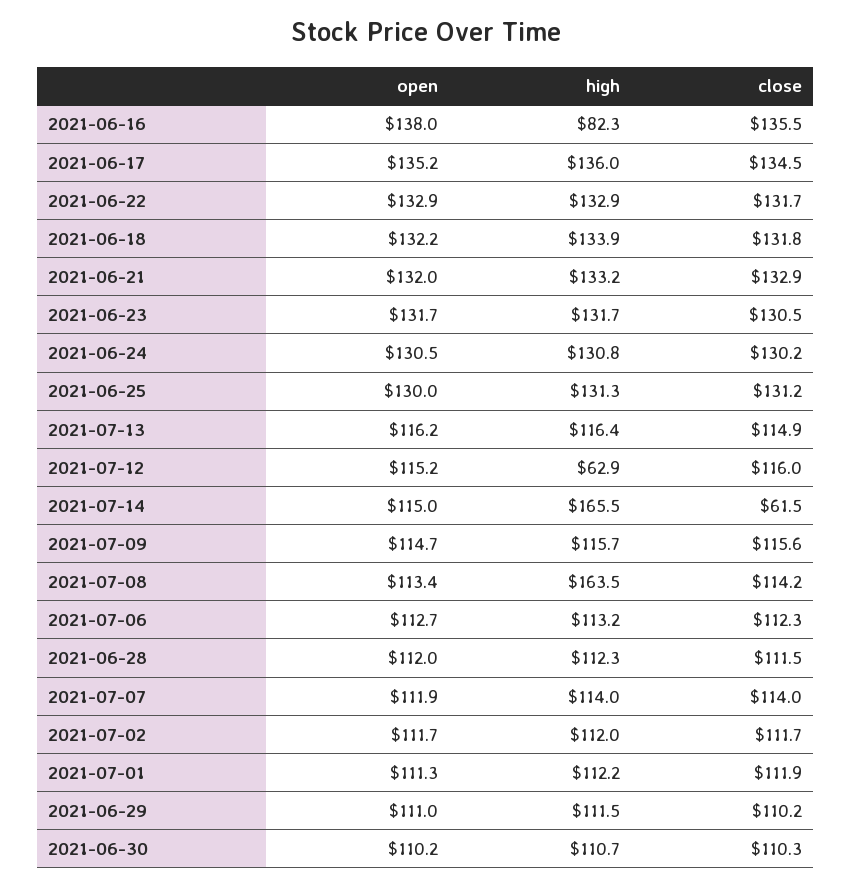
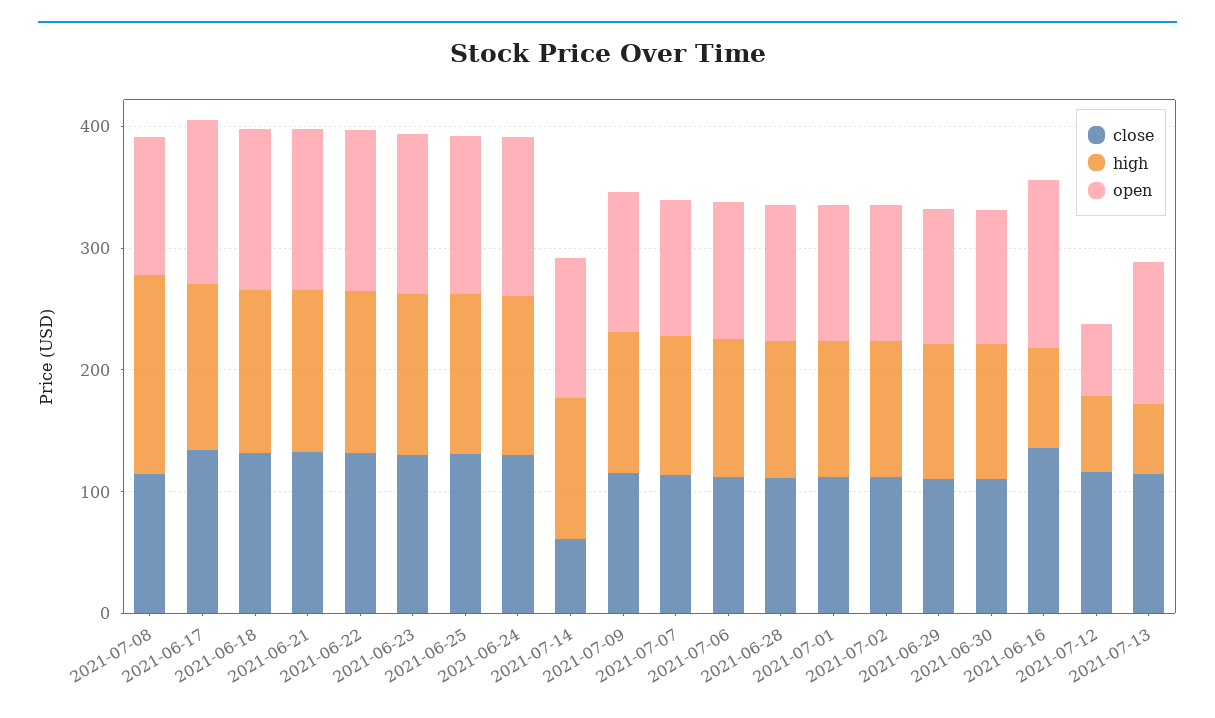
high, 2021-07-13: 116.4 -> 60
open, 2021-07-12: 115.2 -> 60
high, 2021-07-14: 165.5 -> 120

